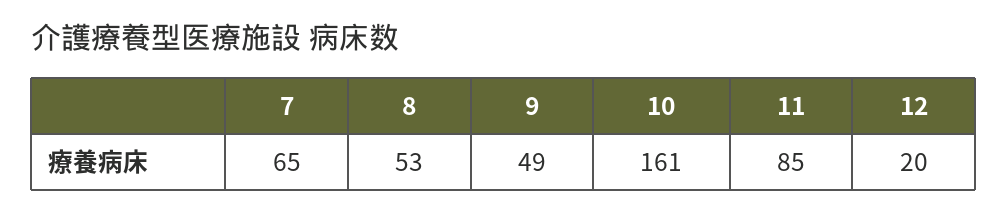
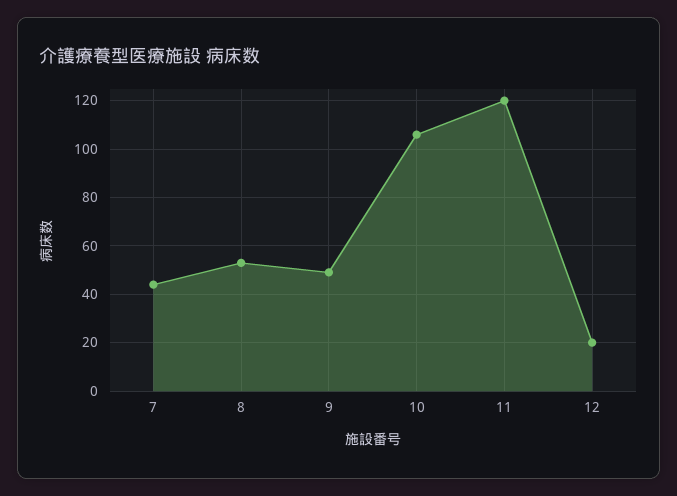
7: 65 -> 45
10: 161 -> 105
11: 85 -> 120

